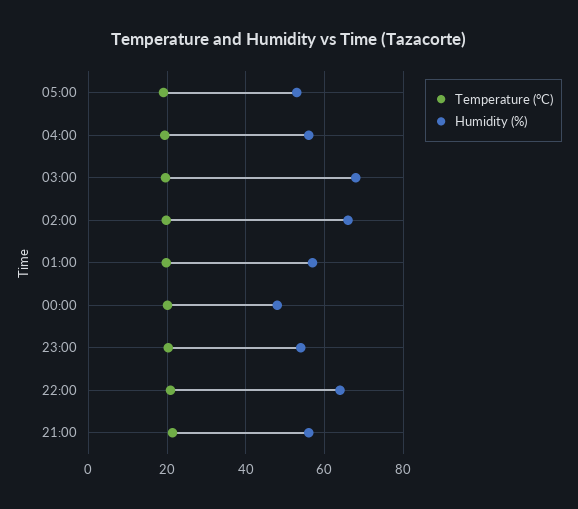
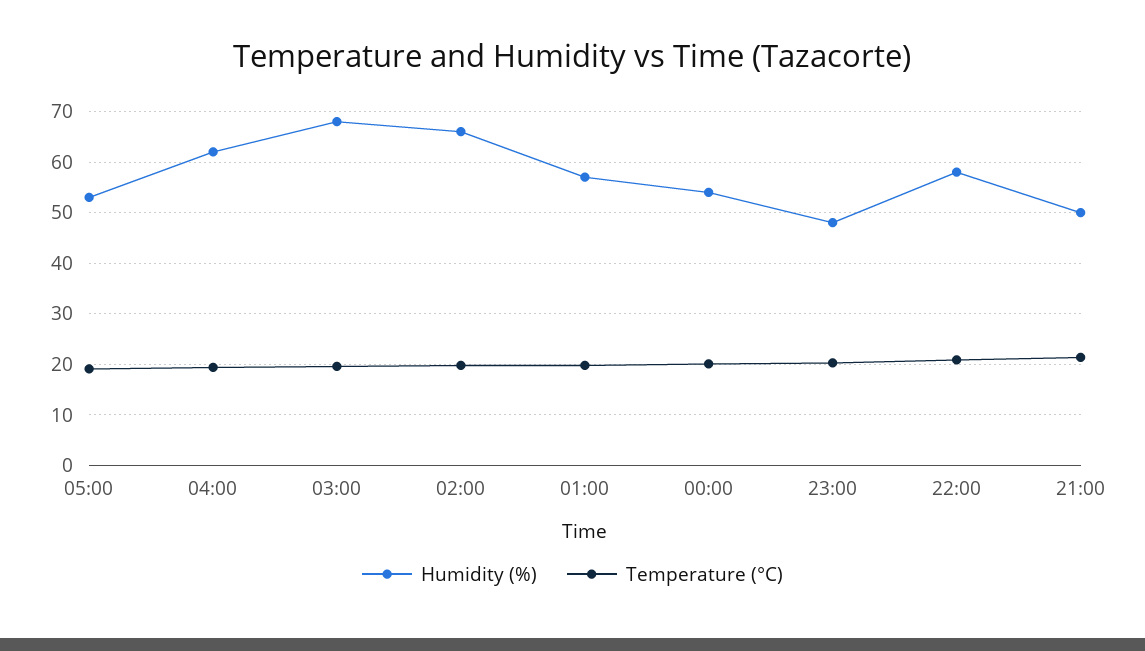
Humidity (%), 04:00: 56 -> 62
Humidity (%), 00:00: 48 -> 54
Humidity (%), 23:00: 54 -> 48
Humidity (%), 22:00: 64 -> 58
Humidity (%), 21:00: 56 -> 50

